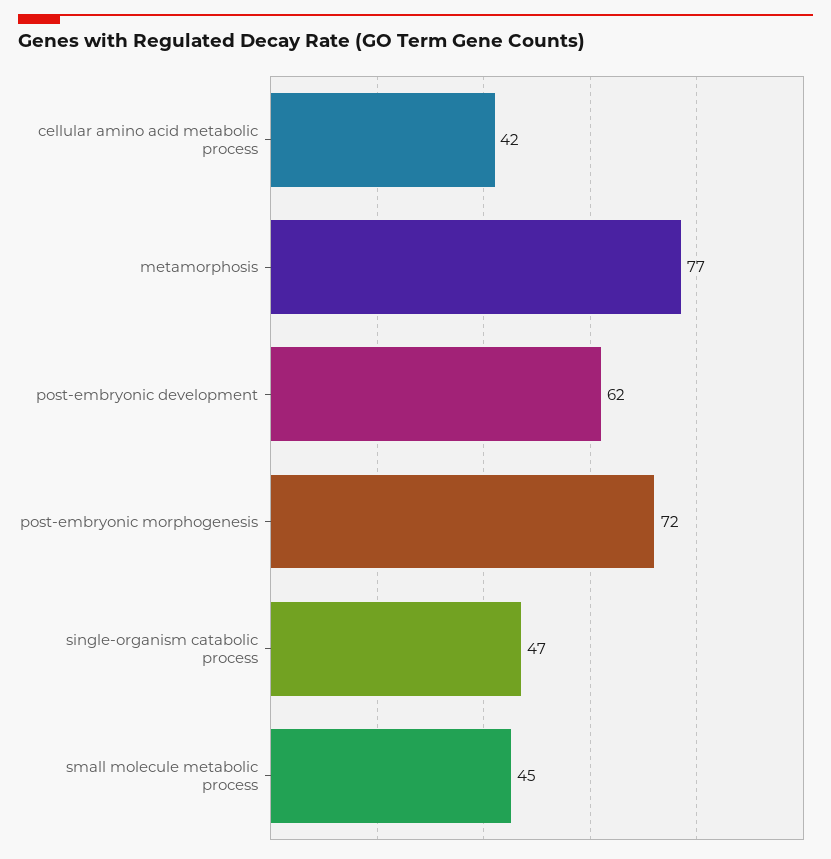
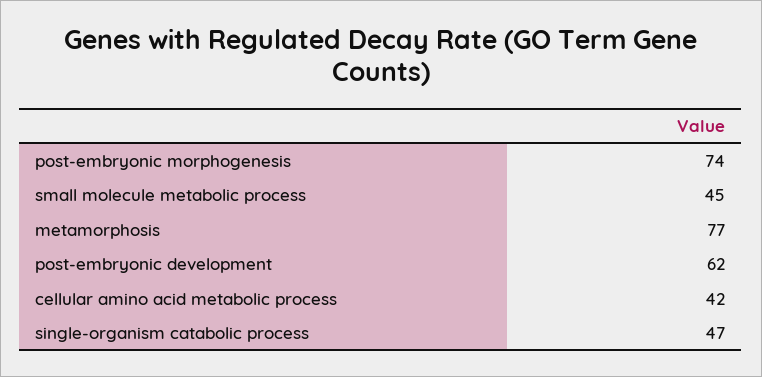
post-embryonic morphogenesis: 72 -> 74

